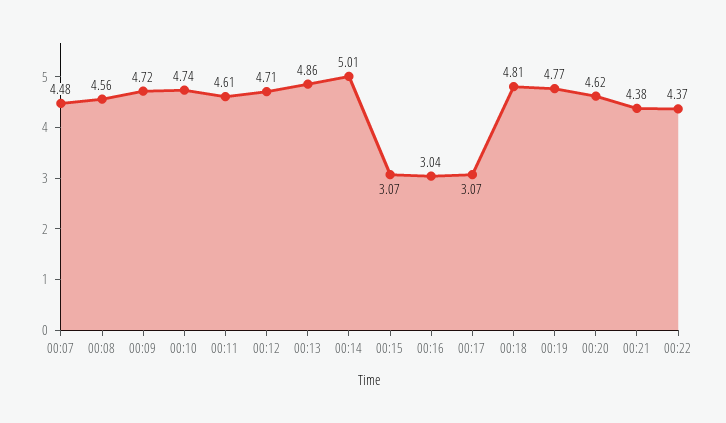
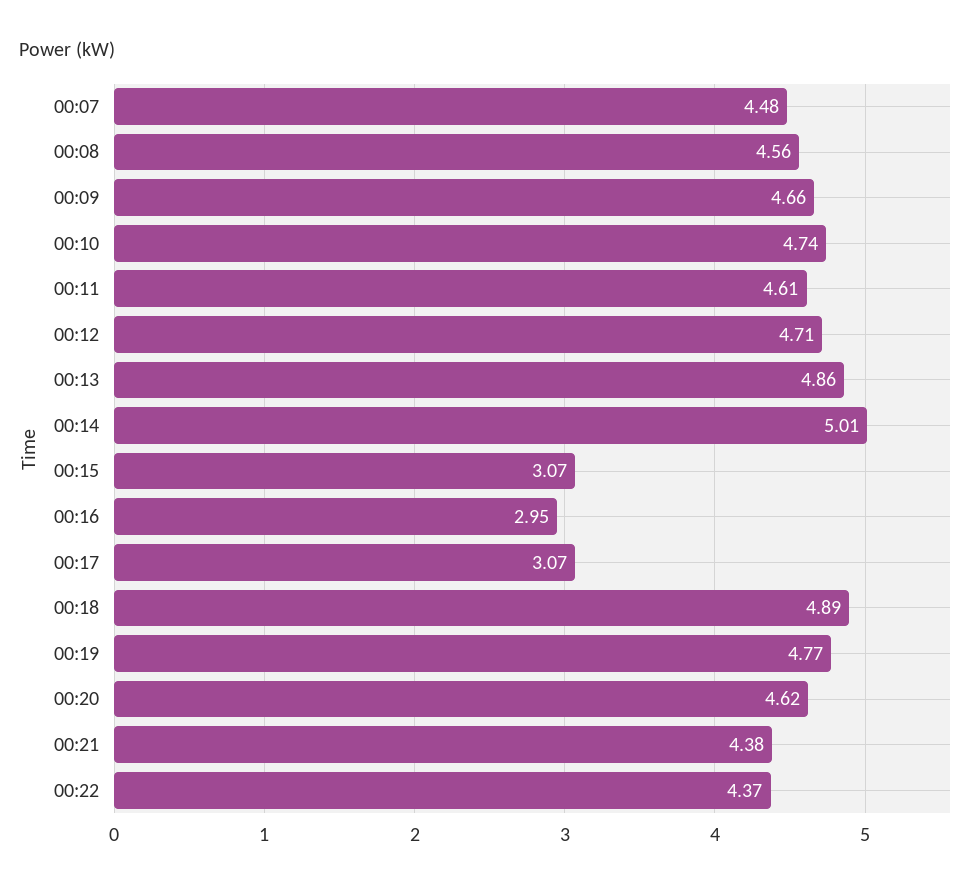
00:09: 4.72 -> 4.66
00:16: 3.04 -> 2.95
00:18: 4.81 -> 4.89

